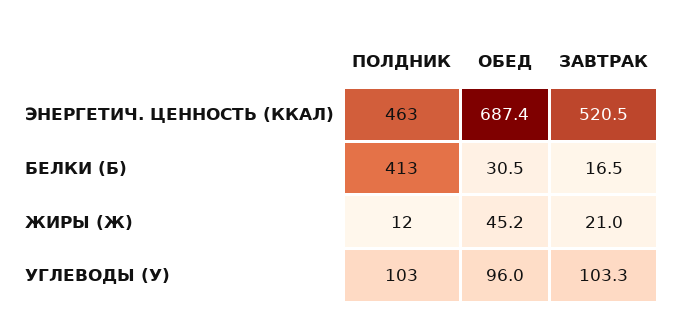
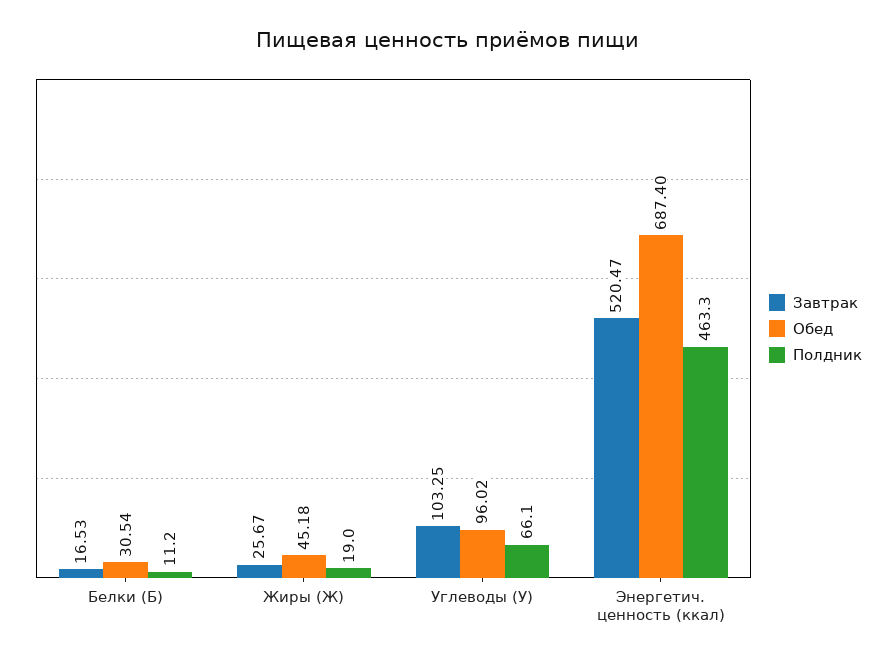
ПОЛДНИК, БЕЛКИ (Б): 413 -> 11.2
ПОЛДНИК, ЖИРЫ (Ж): 12 -> 19
ЗАВТРАК, ЖИРЫ (Ж): 21 -> 25.67
ПОЛДНИК, УГЛЕВОДЫ (У): 103 -> 66.1

